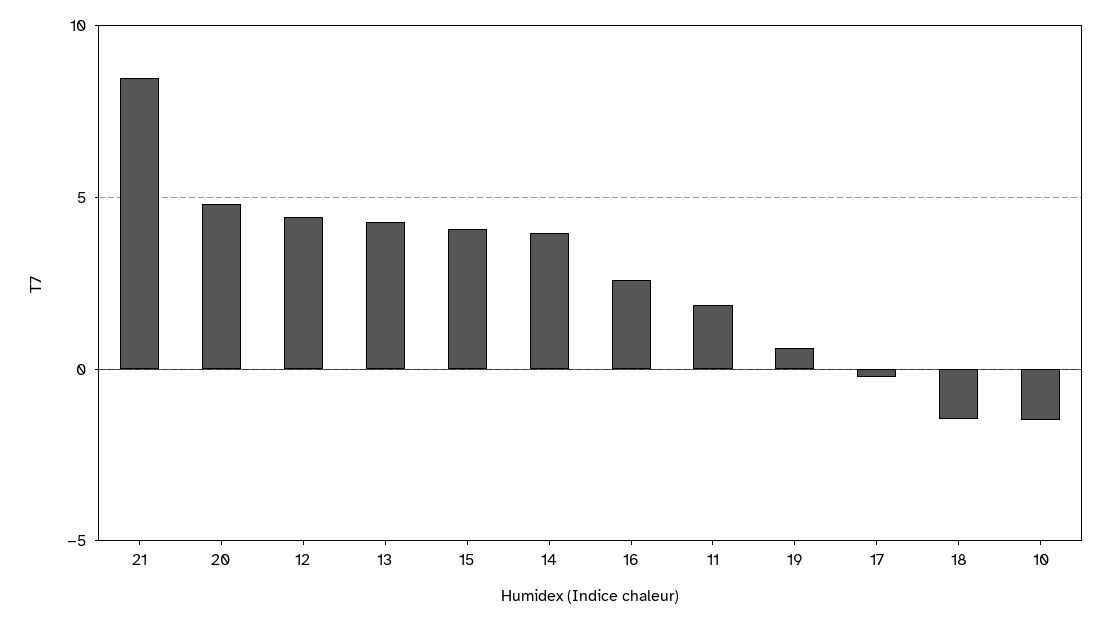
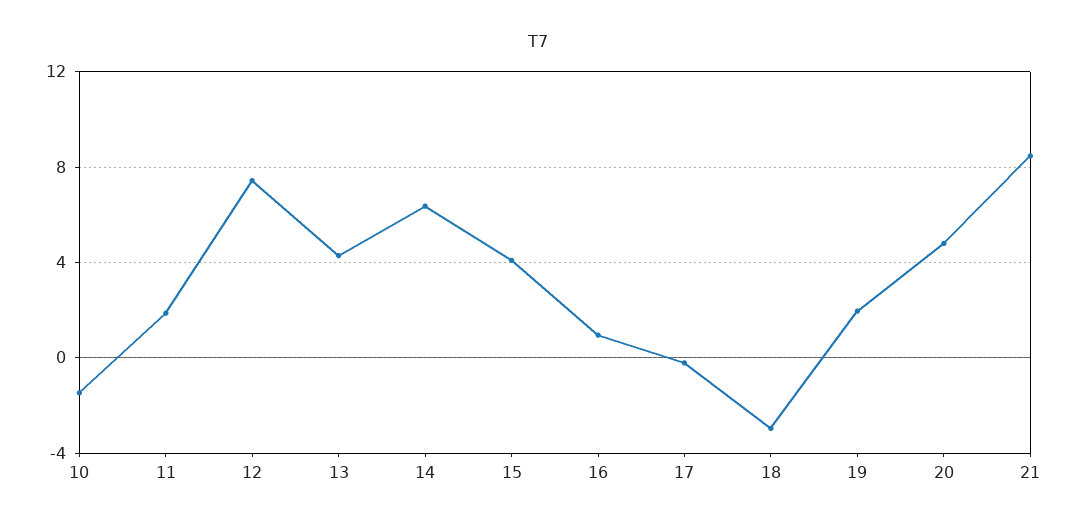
12: 4.5 -> 7.5
14: 4 -> 6.5
16: 2.5 -> 1
19: 0.5 -> 2
18: -1.5 -> -3

